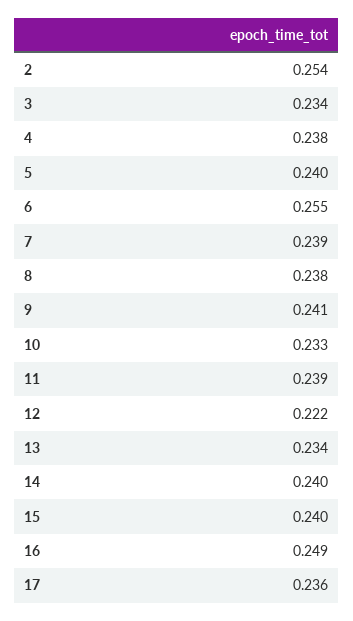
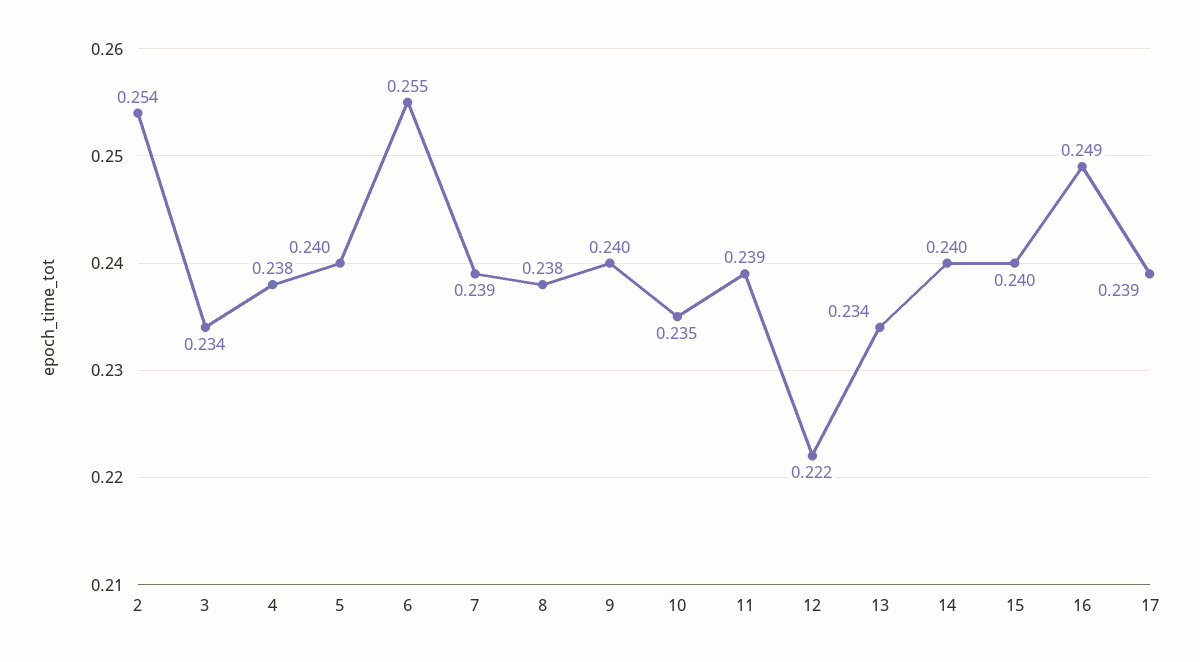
9: 0.241 -> 0.24
10: 0.233 -> 0.235
17: 0.236 -> 0.239

